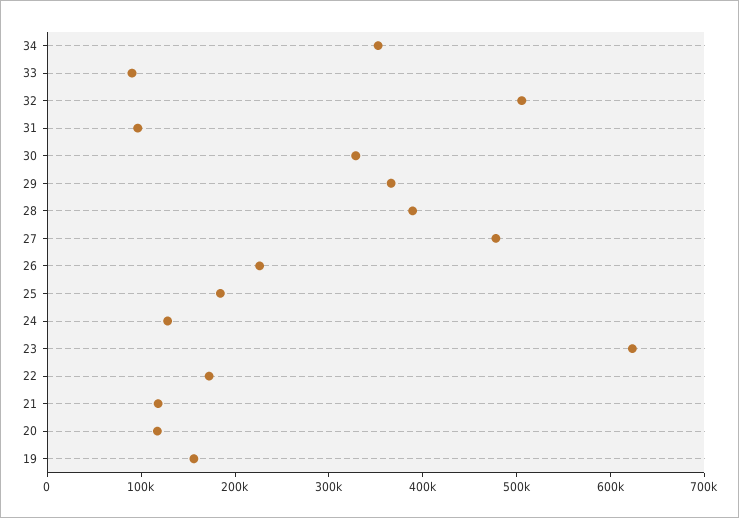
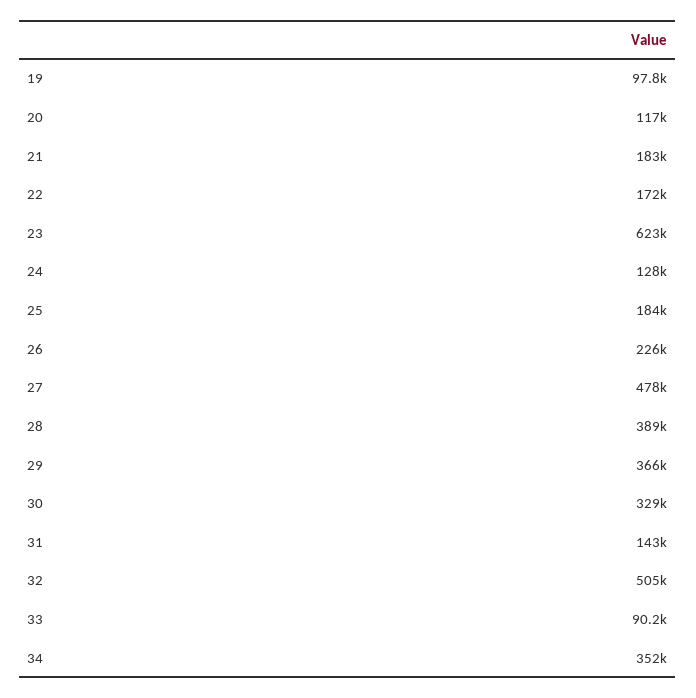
31: 100000 -> 143000
21: 120000 -> 183000
19: 160000 -> 97800

